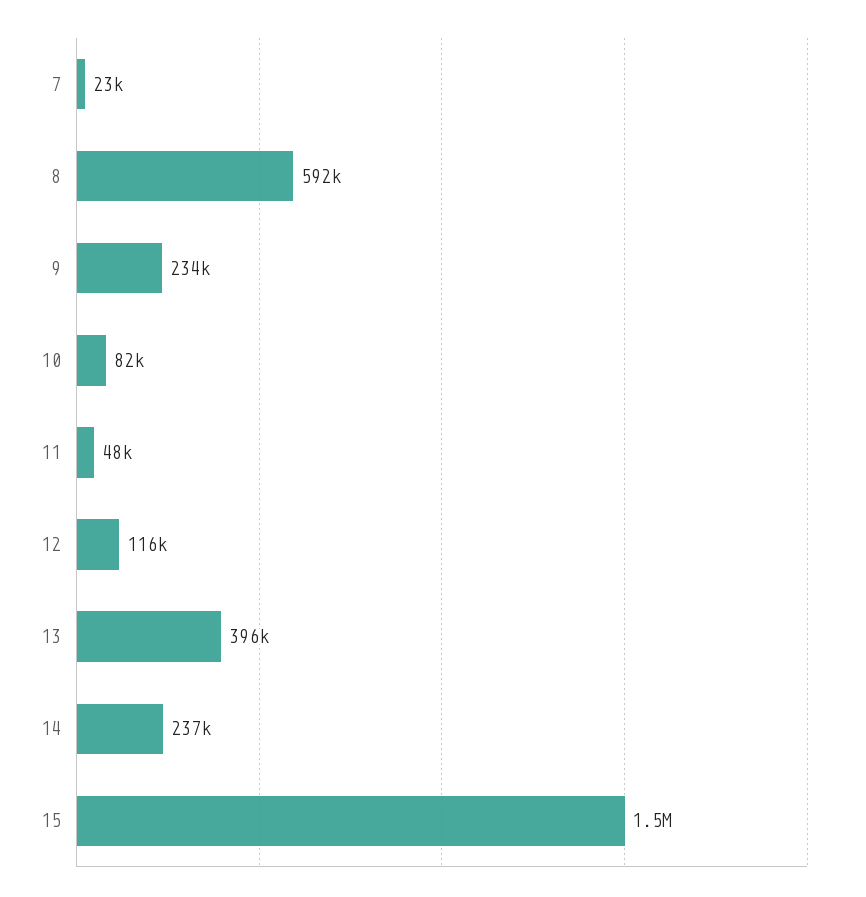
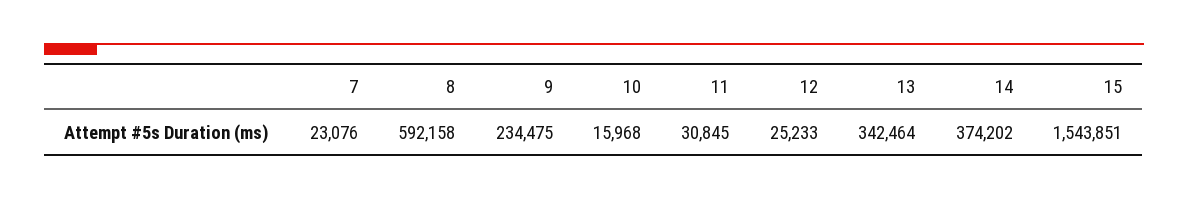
10: 82000 -> 15968
11: 48000 -> 30845
12: 116000 -> 25233
13: 396000 -> 342464
14: 237000 -> 374202

